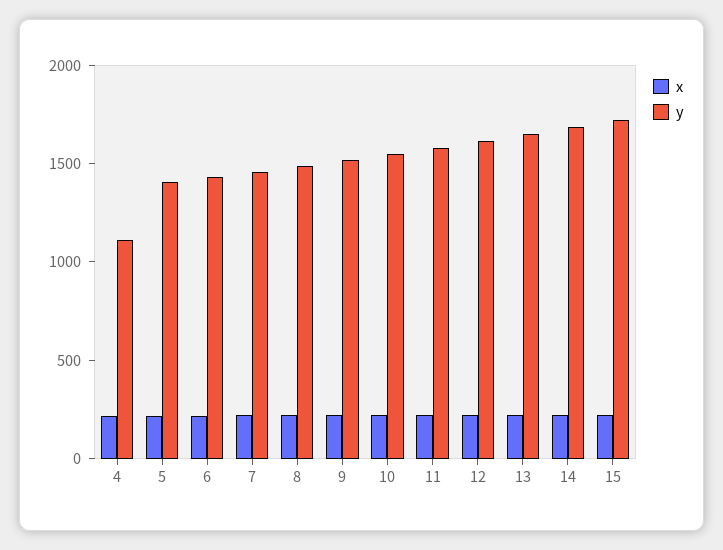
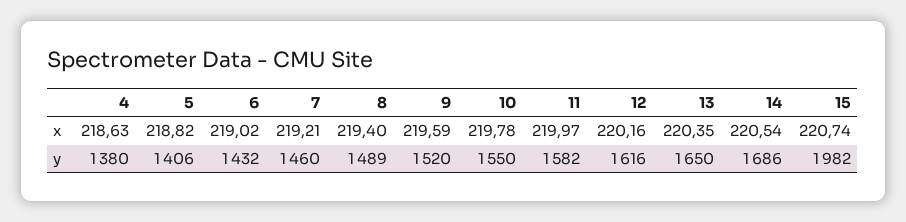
y, 4: 1100 -> 1380
y, 15: 1700 -> 1982

